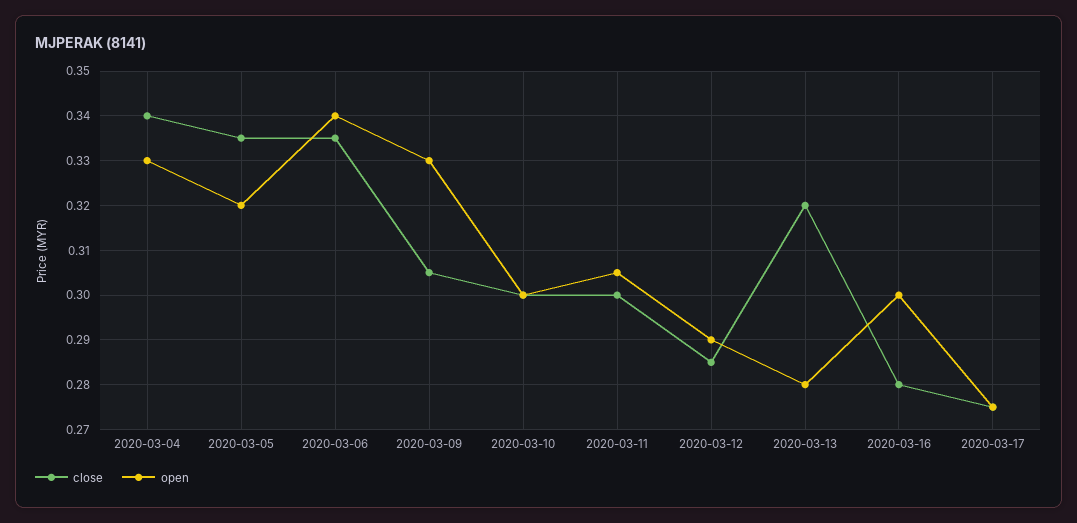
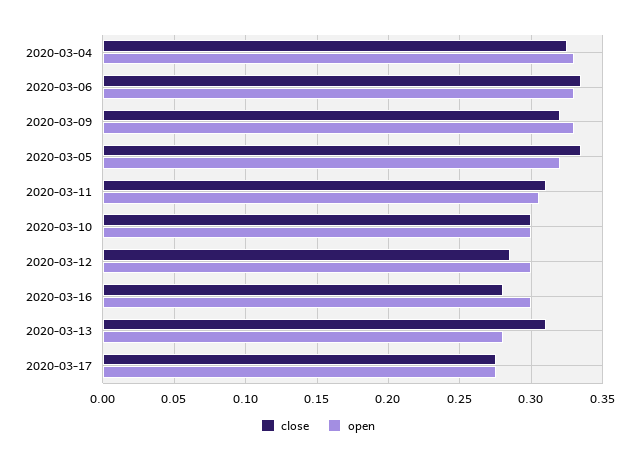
close, 2020-03-04: 0.34 -> 0.325
open, 2020-03-06: 0.34 -> 0.33
close, 2020-03-09: 0.305 -> 0.32
close, 2020-03-11: 0.3 -> 0.31
open, 2020-03-12: 0.29 -> 0.3
close, 2020-03-13: 0.32 -> 0.31

